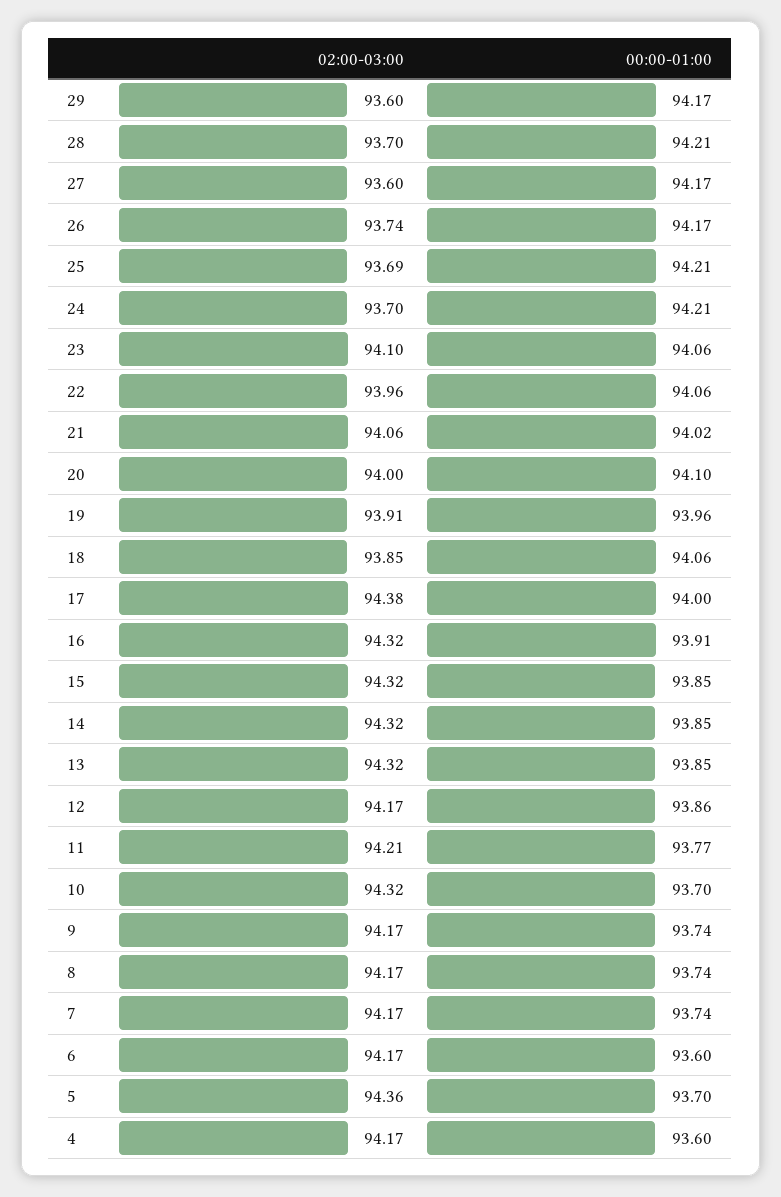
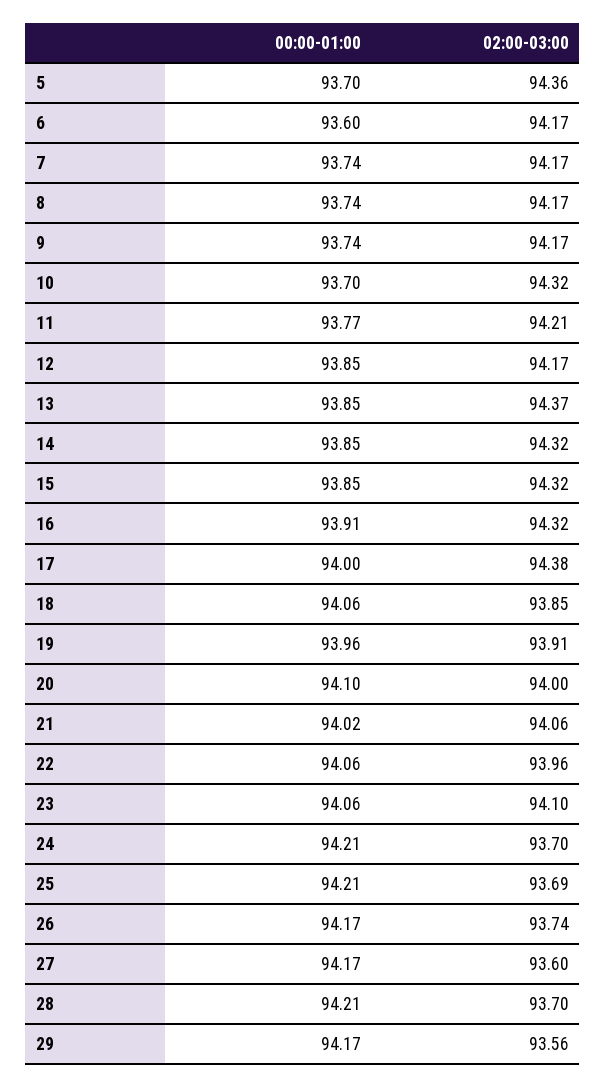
02:00-03:00, 29: 93.6 -> 93.56
02:00-03:00, 13: 94.32 -> 94.37
00:00-01:00, 12: 93.86 -> 93.85
02:00-03:00, 4: 94.17 -> none
00:00-01:00, 4: 93.6 -> none

